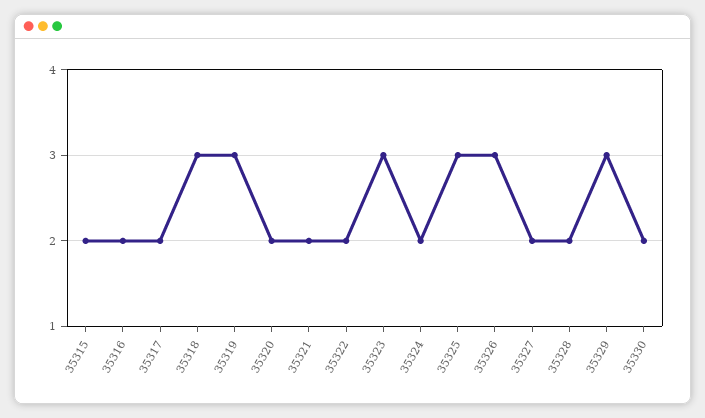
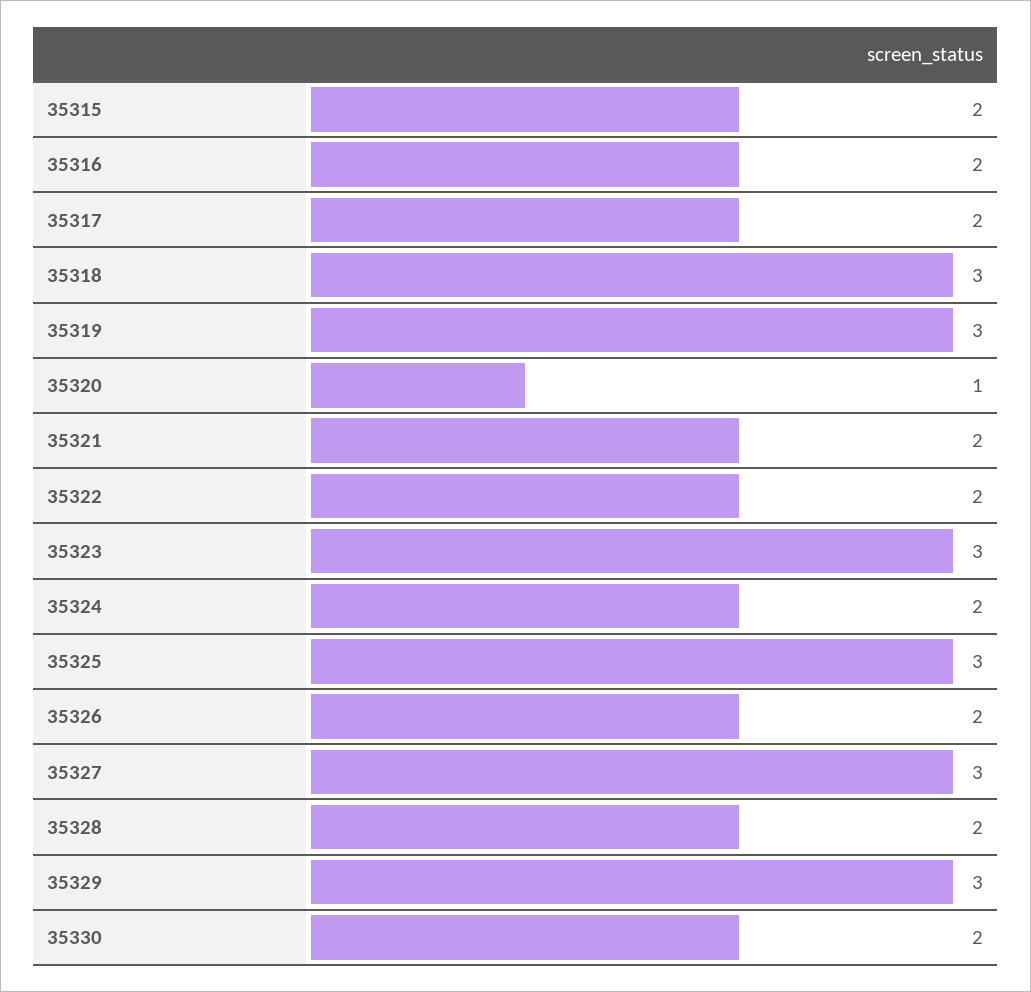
35320: 2 -> 1
35326: 3 -> 2
35327: 2 -> 3

